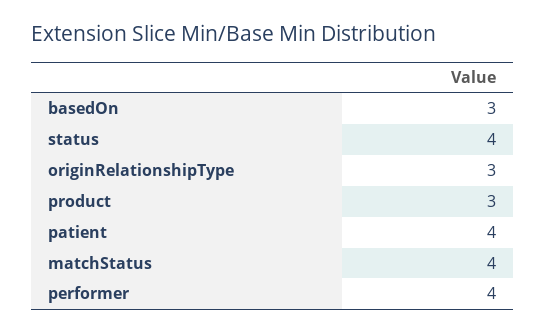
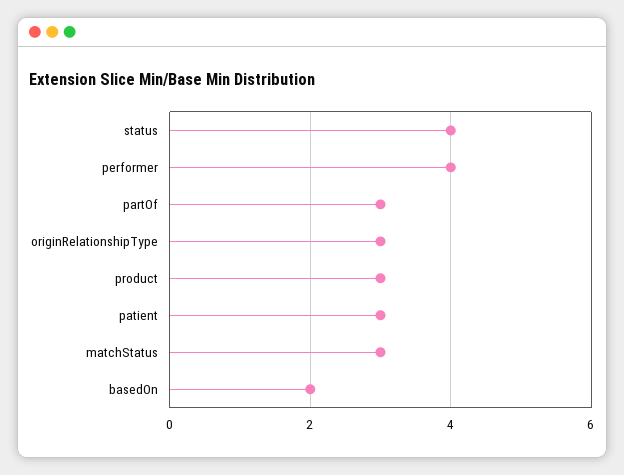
basedOn: 3 -> 2
patient: 4 -> 3
matchStatus: 4 -> 3
partOf: none -> 3

